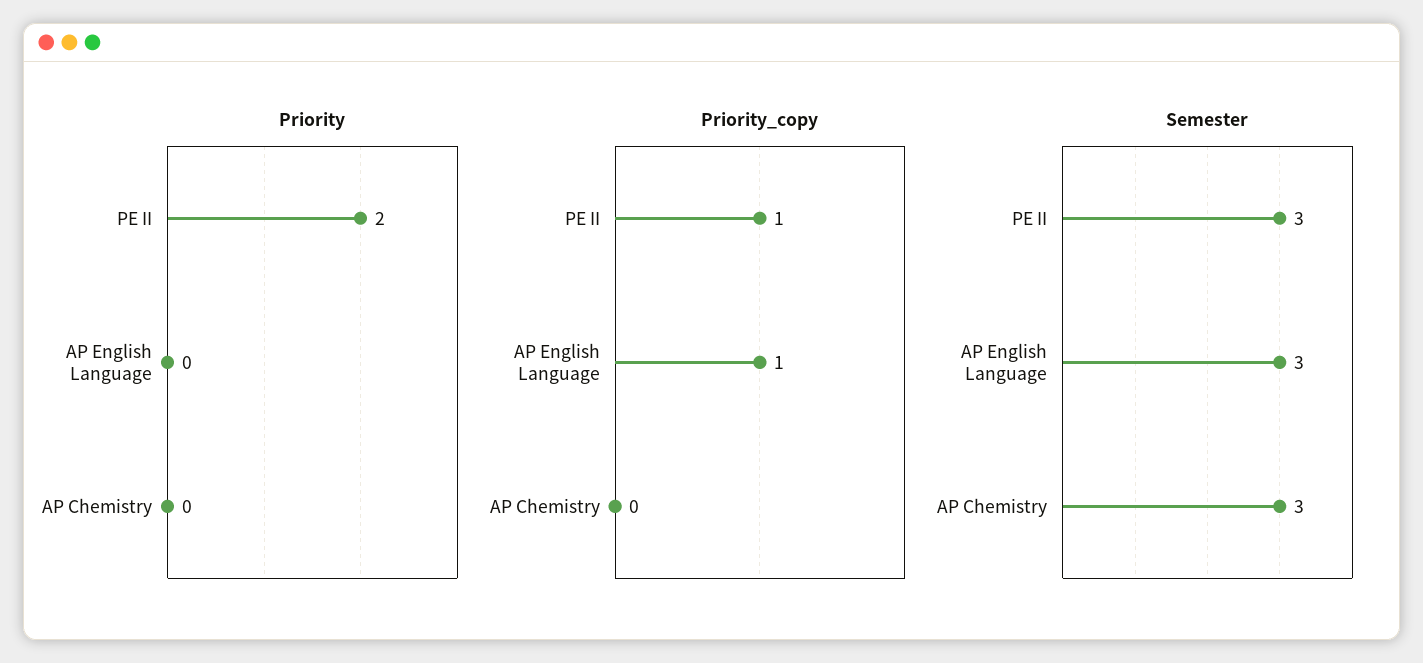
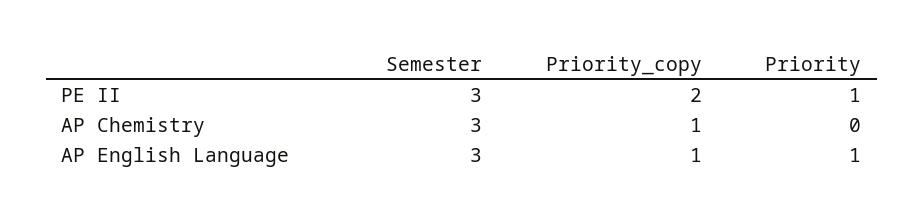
Priority, PE II: 2 -> 1
Priority, AP English Language: 0 -> 1
Priority_copy, PE II: 1 -> 2
Priority_copy, AP Chemistry: 0 -> 1

